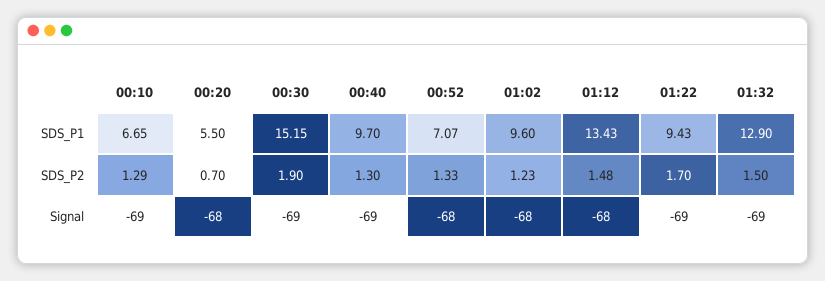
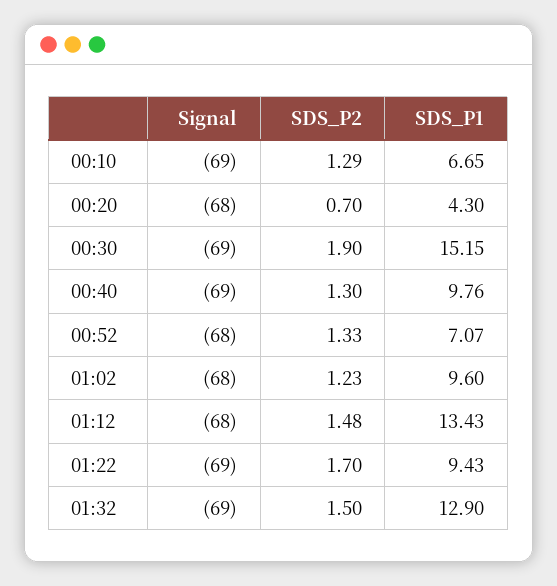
00:20, SDS_P1: 5.5 -> 4.3
00:40, SDS_P1: 9.7 -> 9.76

